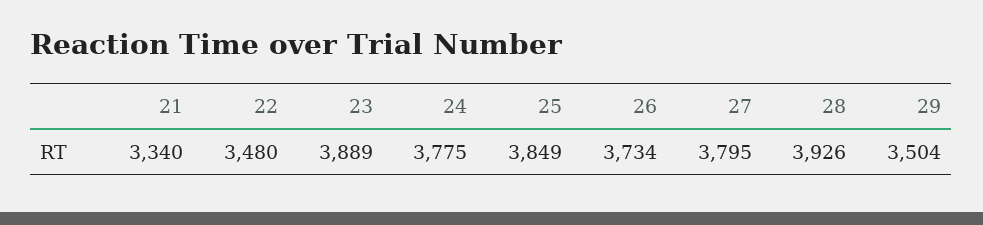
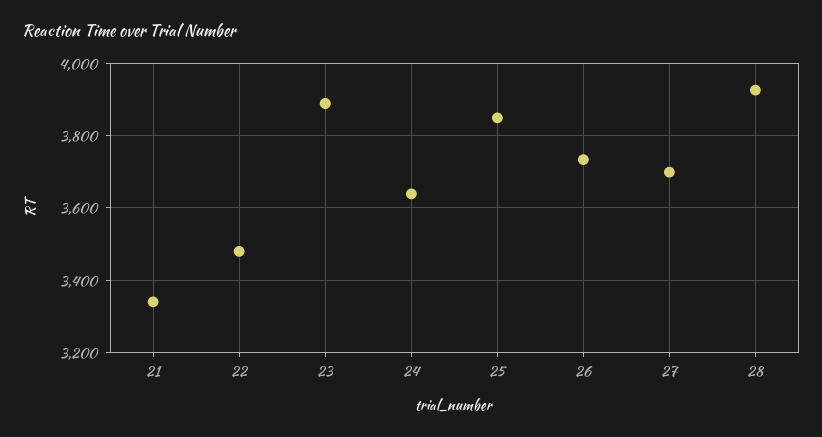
24: 3775 -> 3640
27: 3795 -> 3700
29: 3504 -> none

